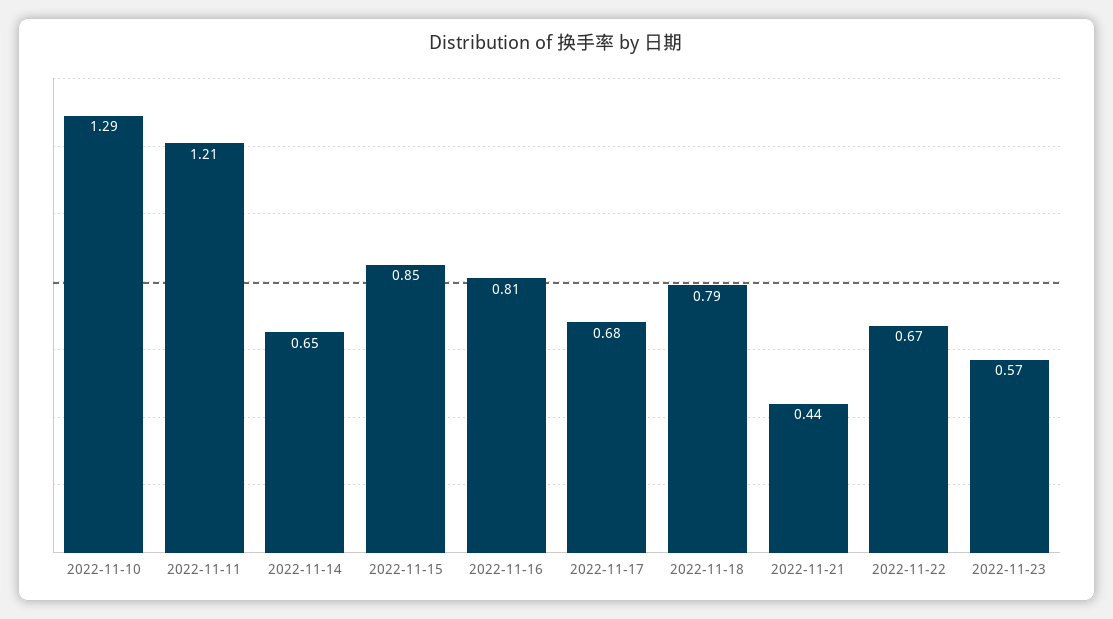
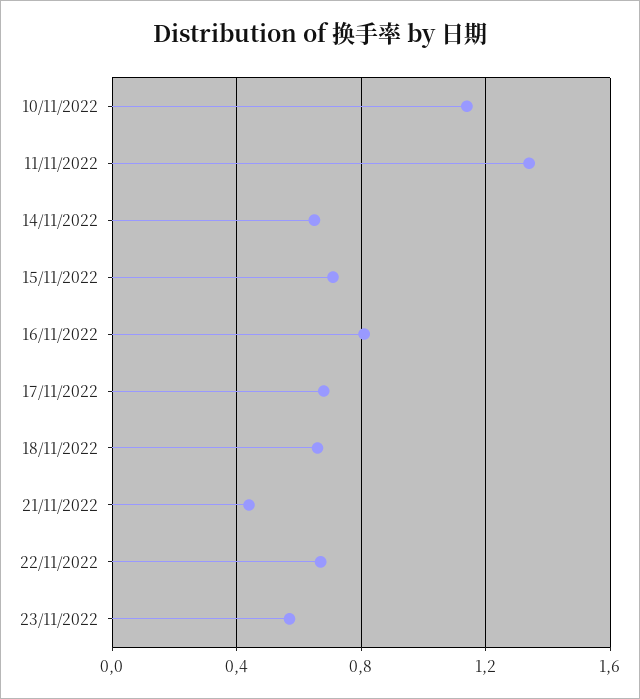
2022-11-10: 1.29 -> 1.15
2022-11-11: 1.21 -> 1.35
2022-11-15: 0.85 -> 0.7
2022-11-18: 0.79 -> 0.65

